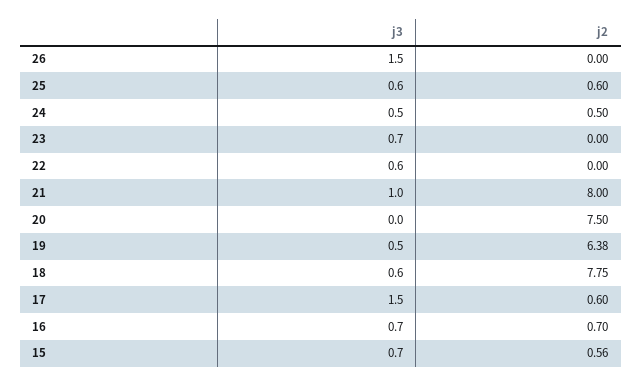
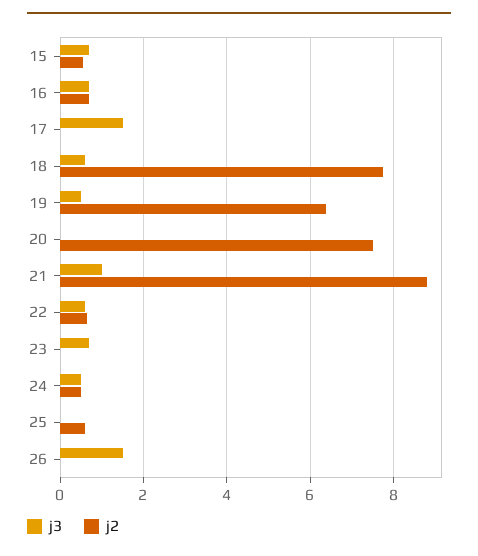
j3, 25: 0.6 -> 0
j2, 22: 0 -> 0.6
j2, 21: 8 -> 8.8
j2, 17: 0.6 -> 0

